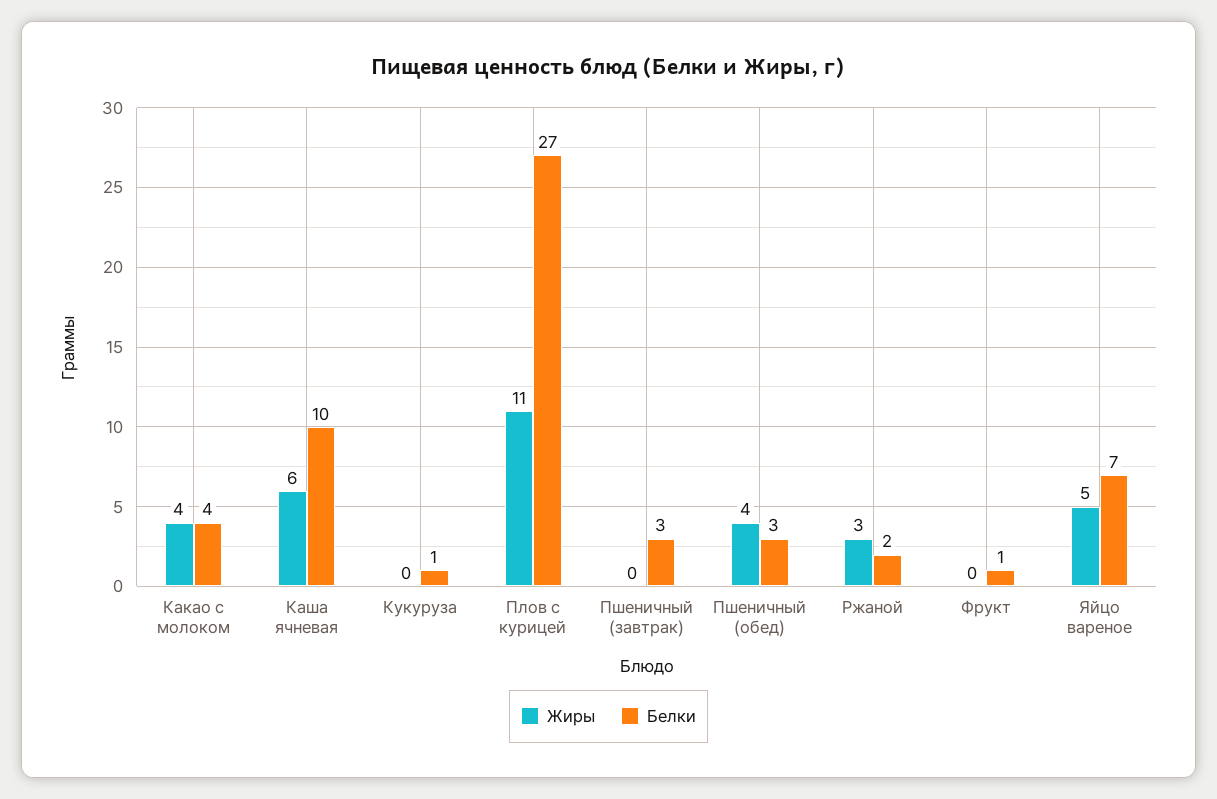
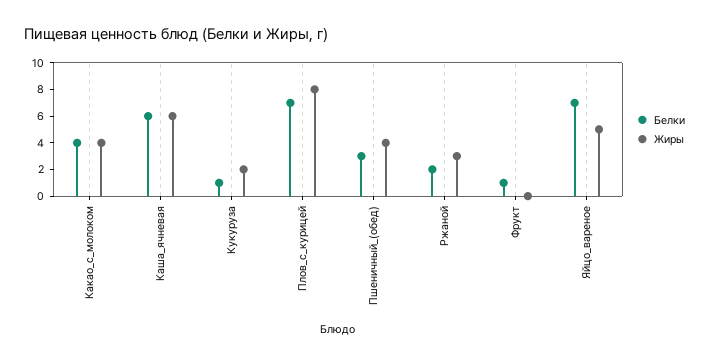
Белки, Каша ячневая: 10 -> 6
Жиры, Кукуруза: 0 -> 2
Жиры, Плов с курицей: 11 -> 8
Белки, Плов с курицей: 27 -> 7
Жиры, Пшеничный (завтрак): 0 -> none
Белки, Пшеничный (завтрак): 3 -> none

